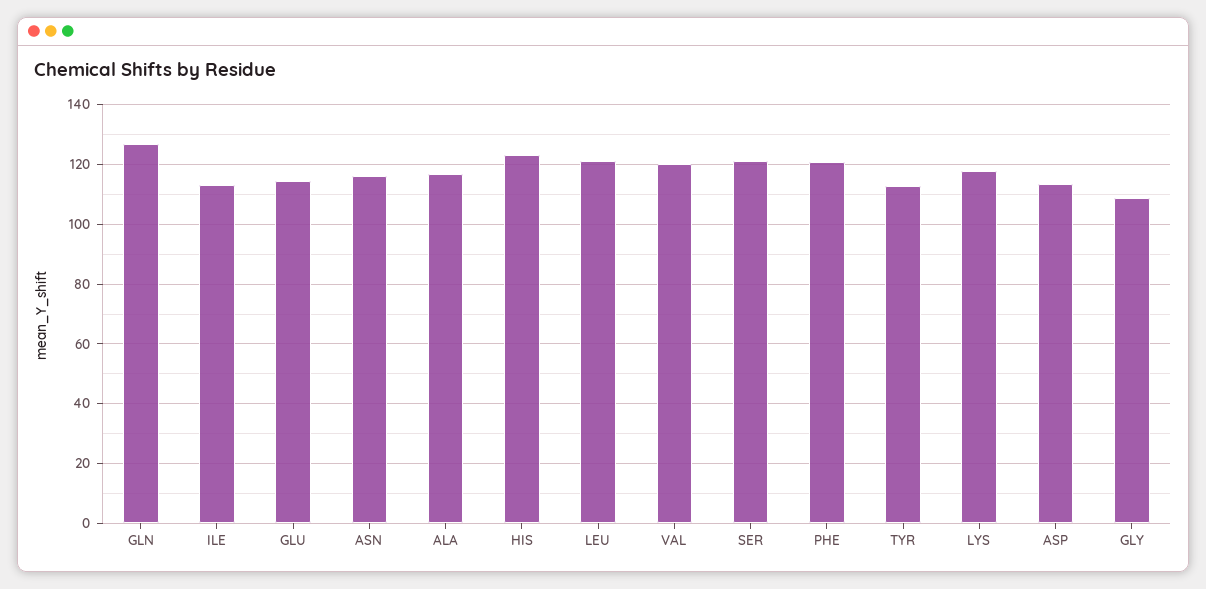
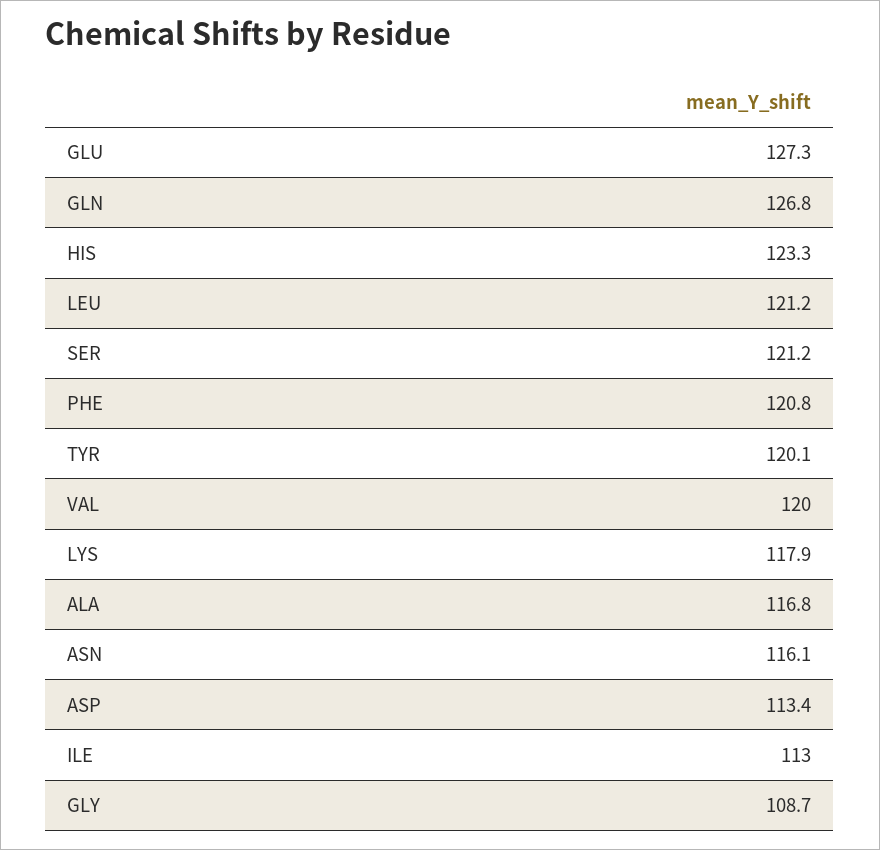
GLU: 115 -> 127.3
TYR: 112.5 -> 120.1

